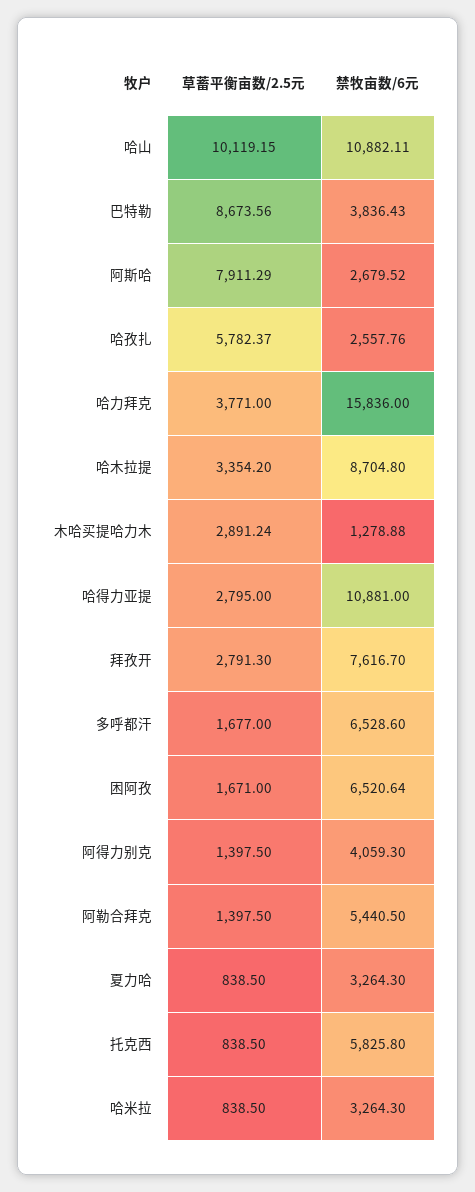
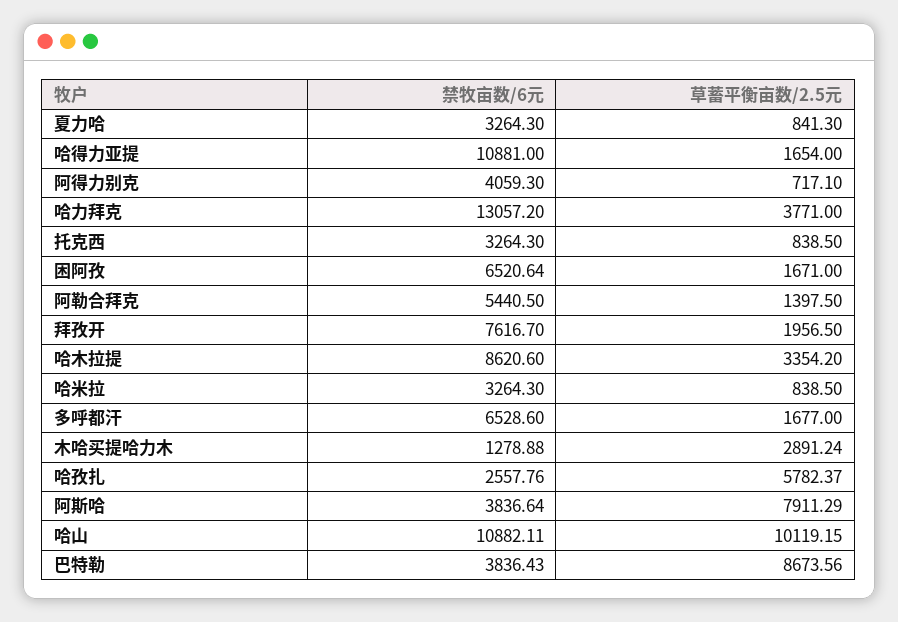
禁牧亩数/6元, 阿斯哈: 2679.52 -> 3836.64
禁牧亩数/6元, 哈力拜克: 15836 -> 13057.2
禁牧亩数/6元, 哈木拉提: 8704.8 -> 8620.6
草蓄平衡亩数/2.5元, 哈得力亚提: 2795 -> 1654
草蓄平衡亩数/2.5元, 拜孜开: 2791.3 -> 1956.5
草蓄平衡亩数/2.5元, 阿得力别克: 1397.5 -> 717.1
草蓄平衡亩数/2.5元, 夏力哈: 838.5 -> 841.3
禁牧亩数/6元, 托克西: 5825.8 -> 3264.3

